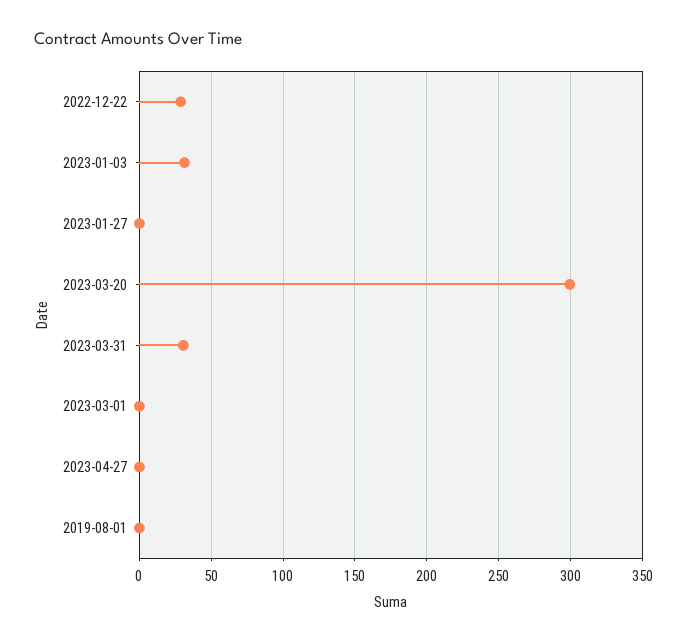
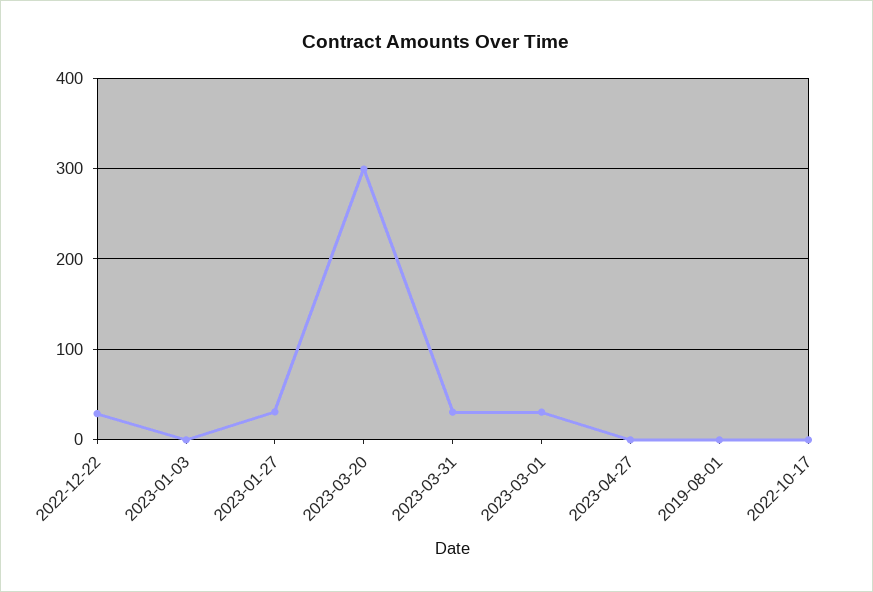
2023-01-03: 30 -> 0
2023-01-27: 0 -> 30
2023-03-01: 0 -> 30
2022-10-17: none -> 0

